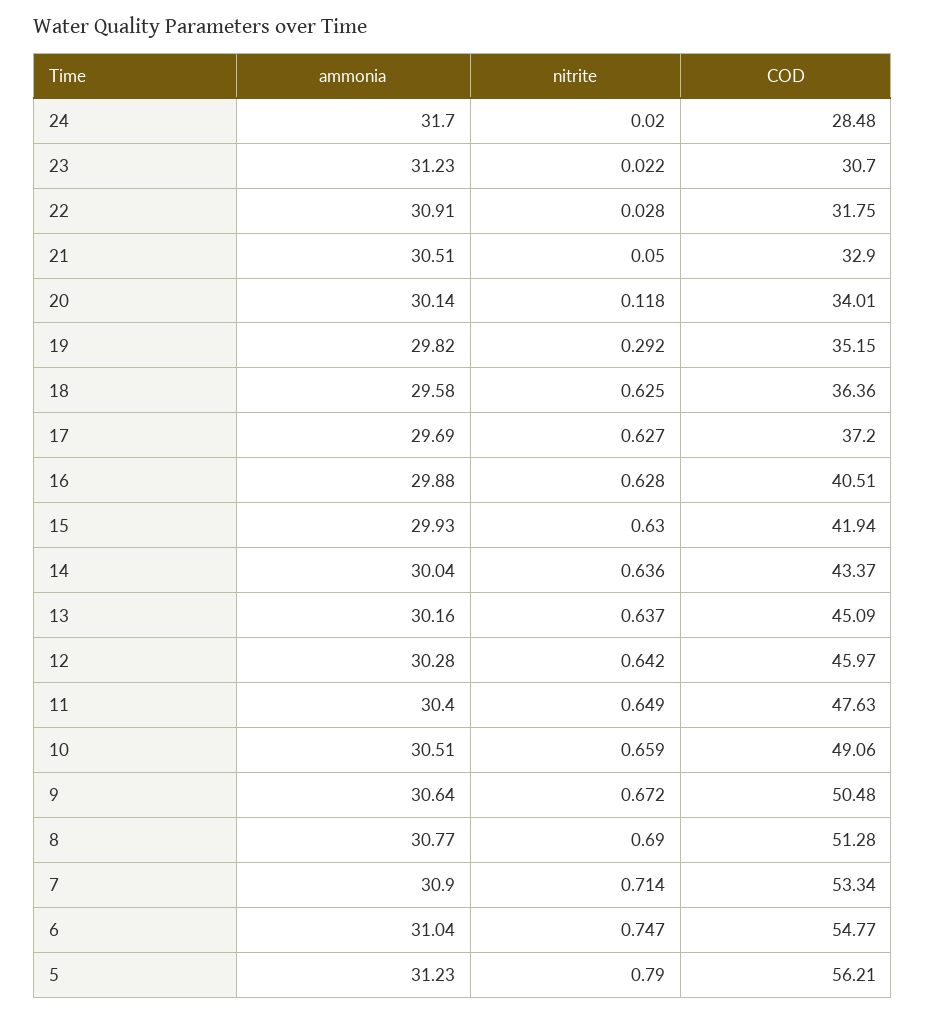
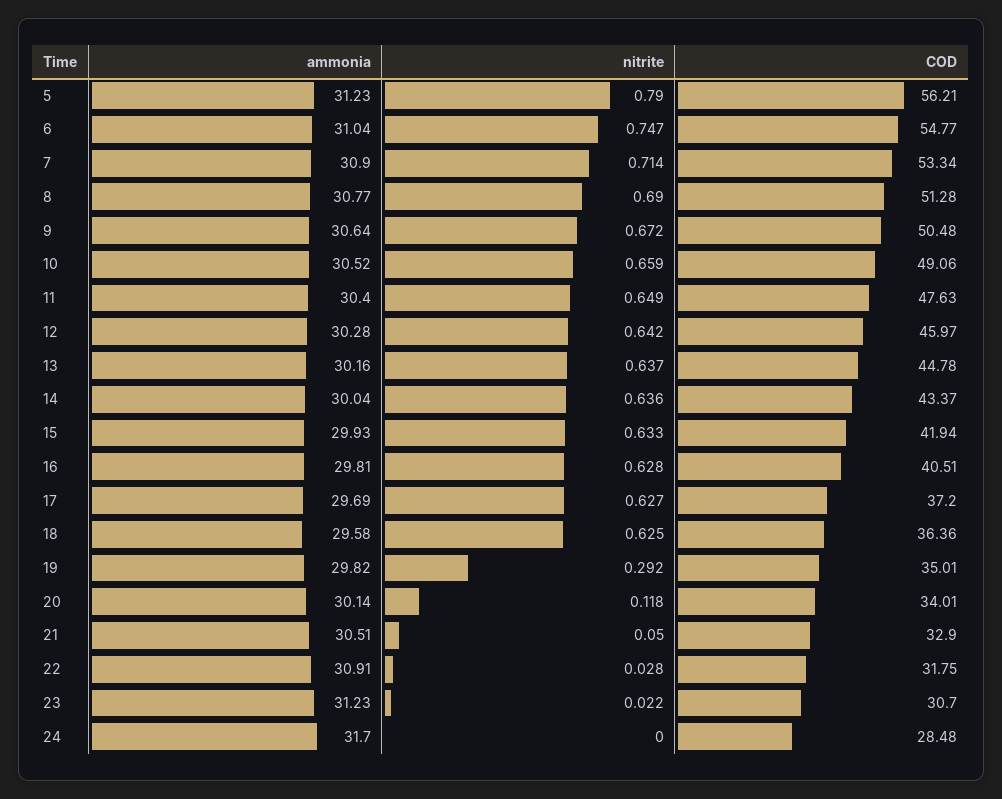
nitrite, 24: 0.02 -> 0
COD, 19: 35.15 -> 35.01
ammonia, 16: 29.88 -> 29.81
nitrite, 15: 0.63 -> 0.633
COD, 13: 45.09 -> 44.78
ammonia, 10: 30.51 -> 30.52

